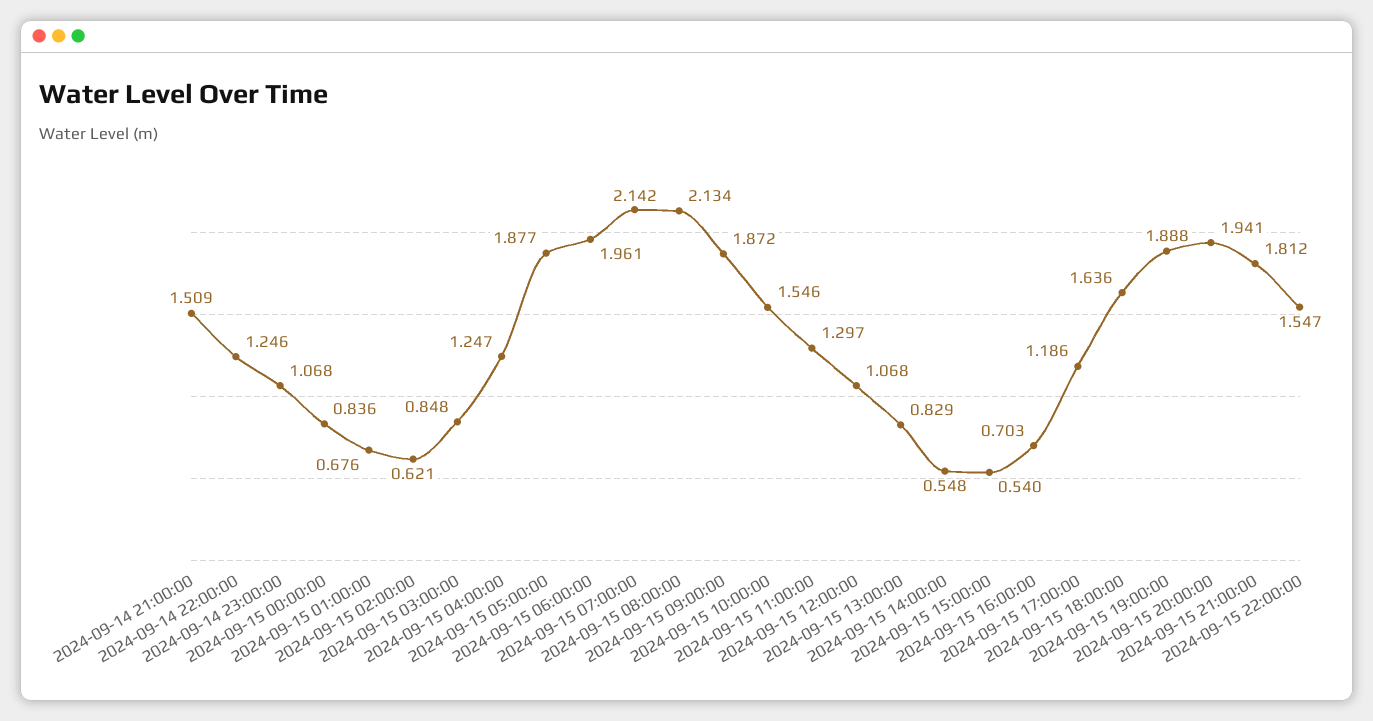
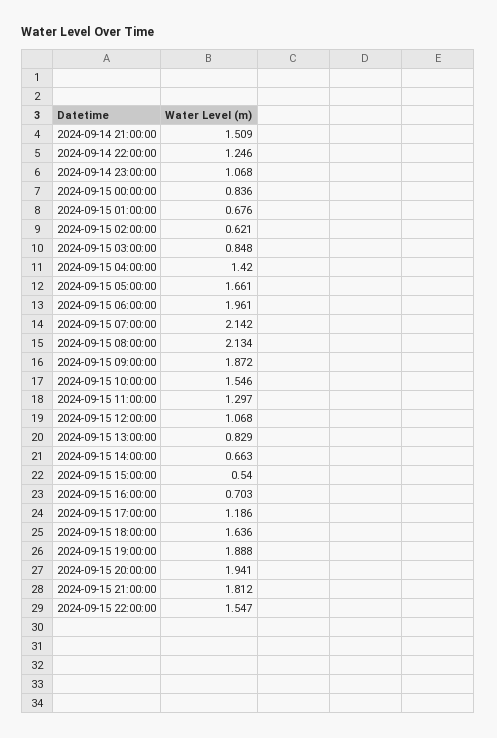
2024-09-15 04:00:00: 1.247 -> 1.42
2024-09-15 05:00:00: 1.877 -> 1.661
2024-09-15 14:00:00: 0.548 -> 0.663

